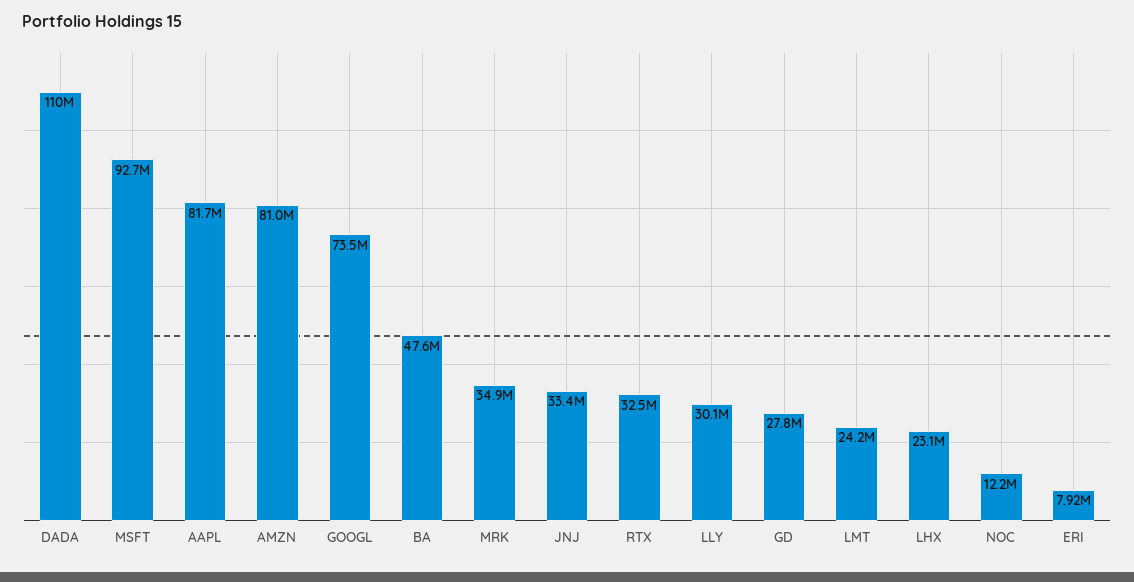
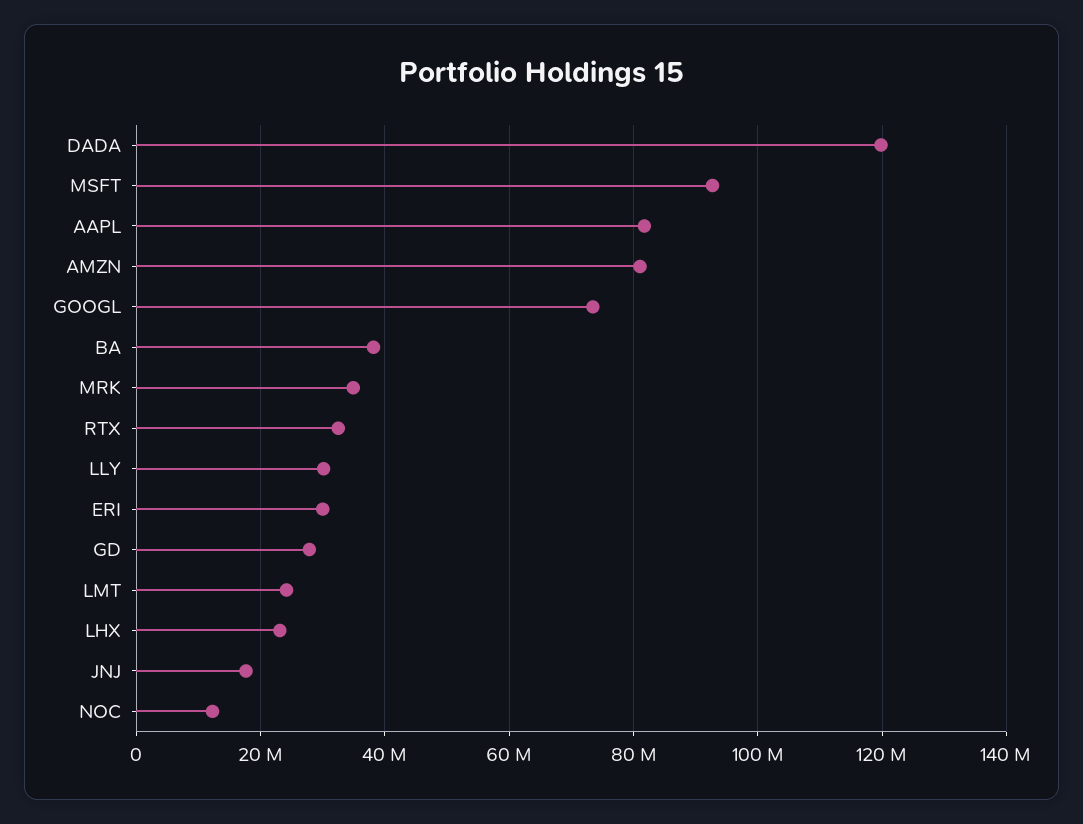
DADA: 110000000 -> 120000000
BA: 47600000 -> 38000000
JNJ: 33400000 -> 18000000
ERI: 7920000 -> 30000000

